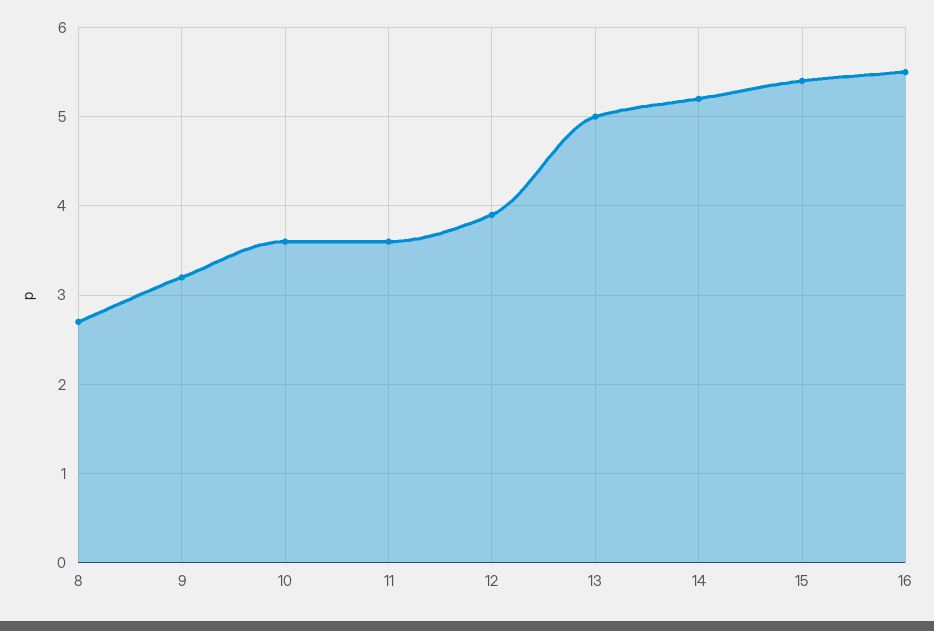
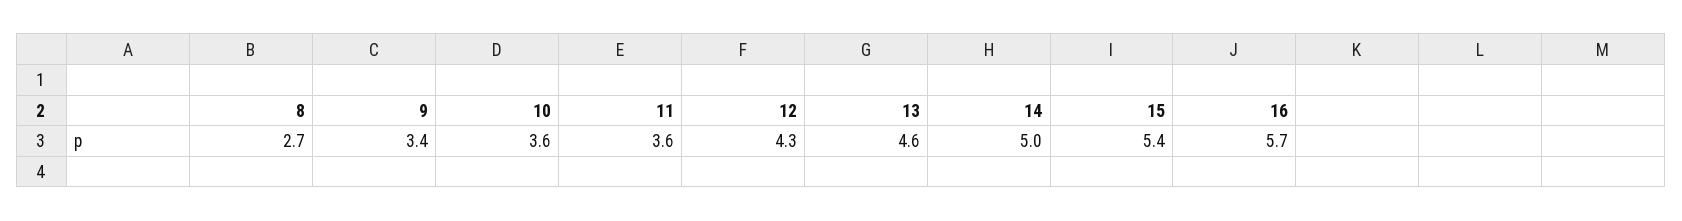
9: 3.2 -> 3.4
12: 3.9 -> 4.3
13: 5 -> 4.6
14: 5.2 -> 5
16: 5.5 -> 5.7

